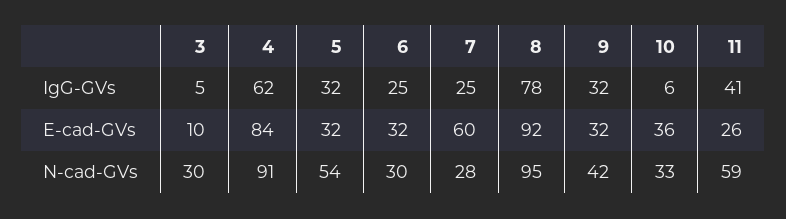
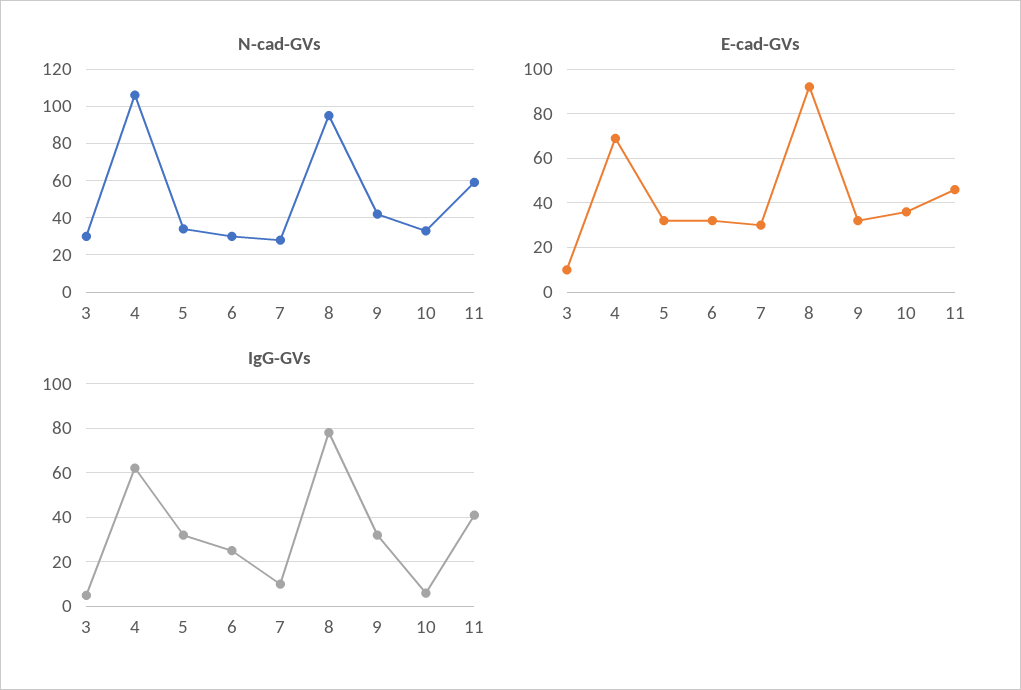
IgG-GVs, 7: 25 -> 10
E-cad-GVs, 4: 84 -> 70
E-cad-GVs, 7: 60 -> 30
E-cad-GVs, 11: 26 -> 45
N-cad-GVs, 4: 91 -> 105
N-cad-GVs, 5: 54 -> 35

